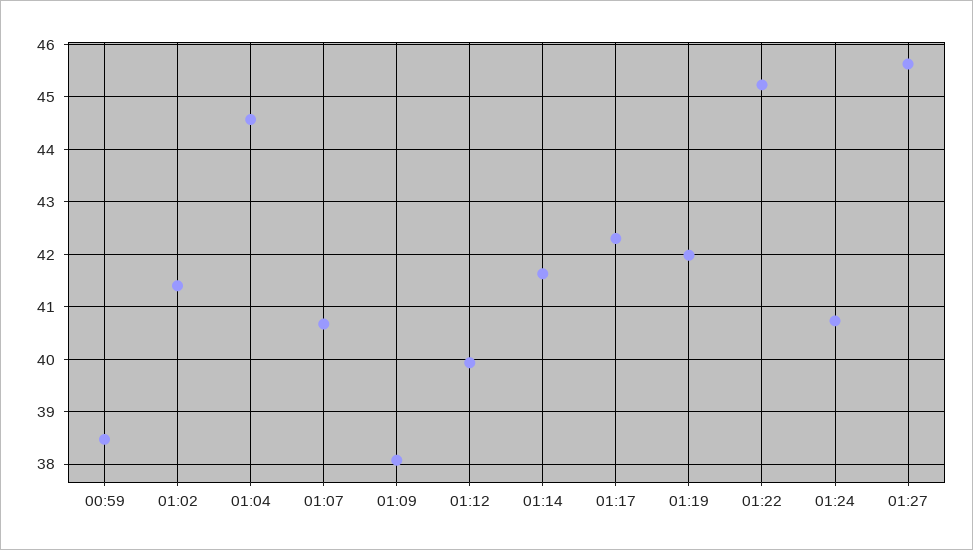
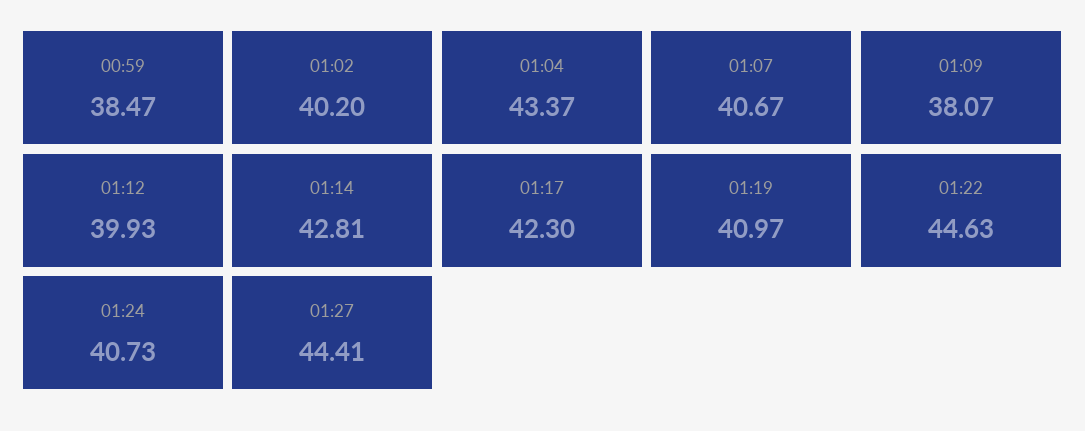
01:02: 41.4 -> 40.2
01:04: 44.6 -> 43.37
01:14: 41.6 -> 42.81
01:19: 42 -> 40.97
01:22: 45.2 -> 44.63
01:27: 45.6 -> 44.41

